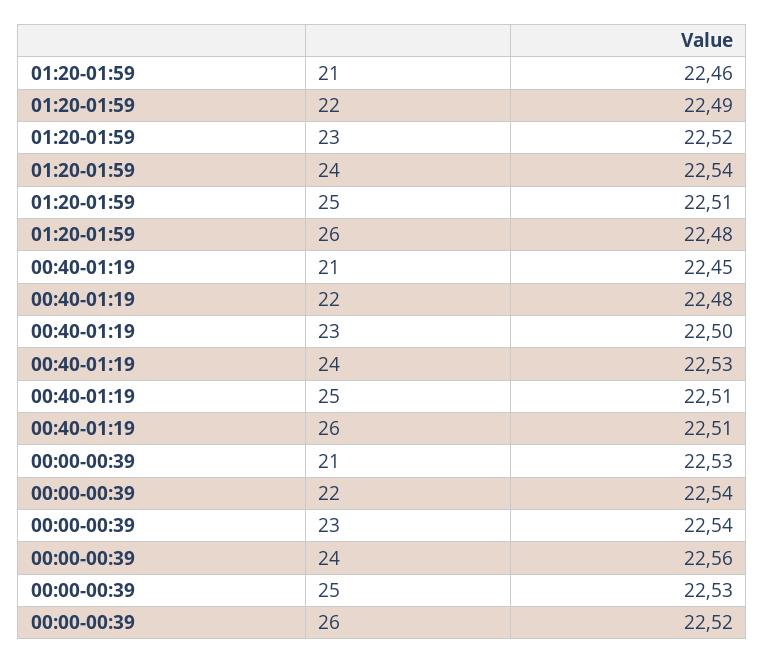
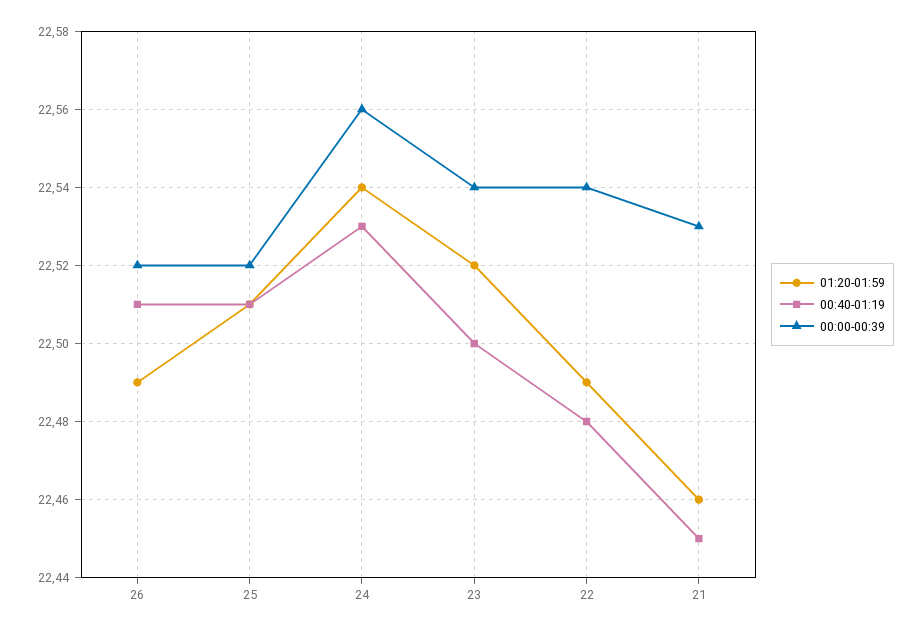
01:20-01:59, 26: 22.48 -> 22.49
00:00-00:39, 25: 22.53 -> 22.52

